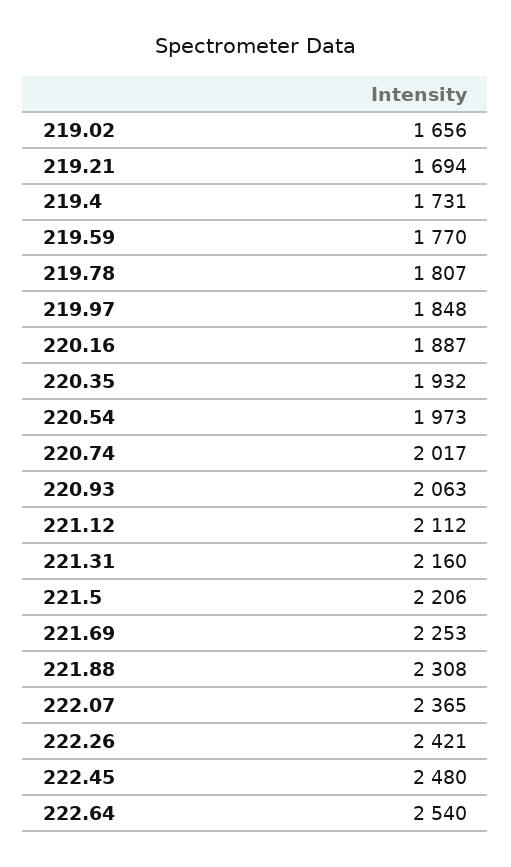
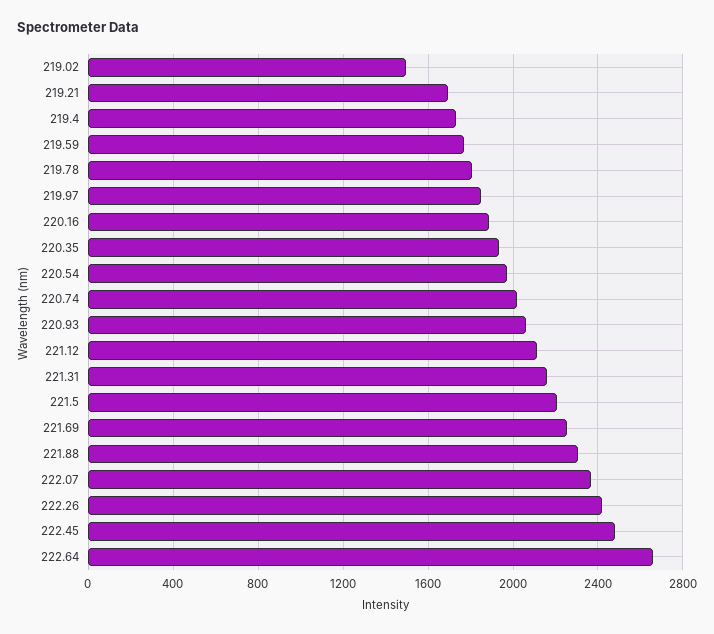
219.02: 1656 -> 1500
222.64: 2540 -> 2650

